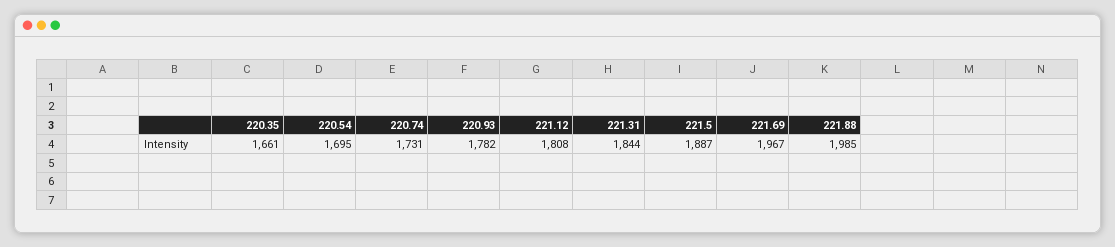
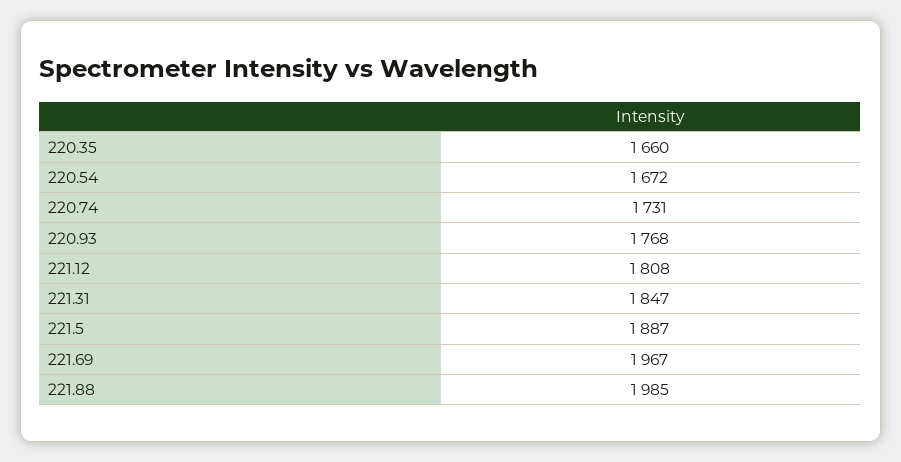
220.35: 1661 -> 1660
220.54: 1695 -> 1672
220.93: 1782 -> 1768
221.31: 1844 -> 1847

